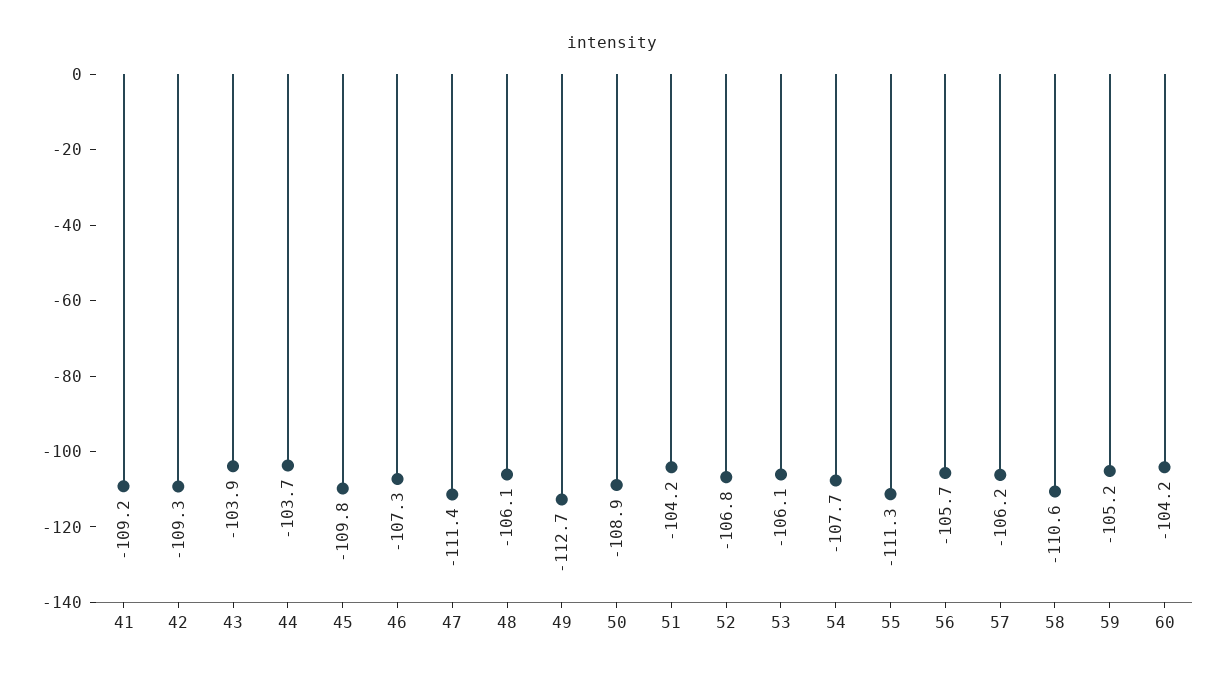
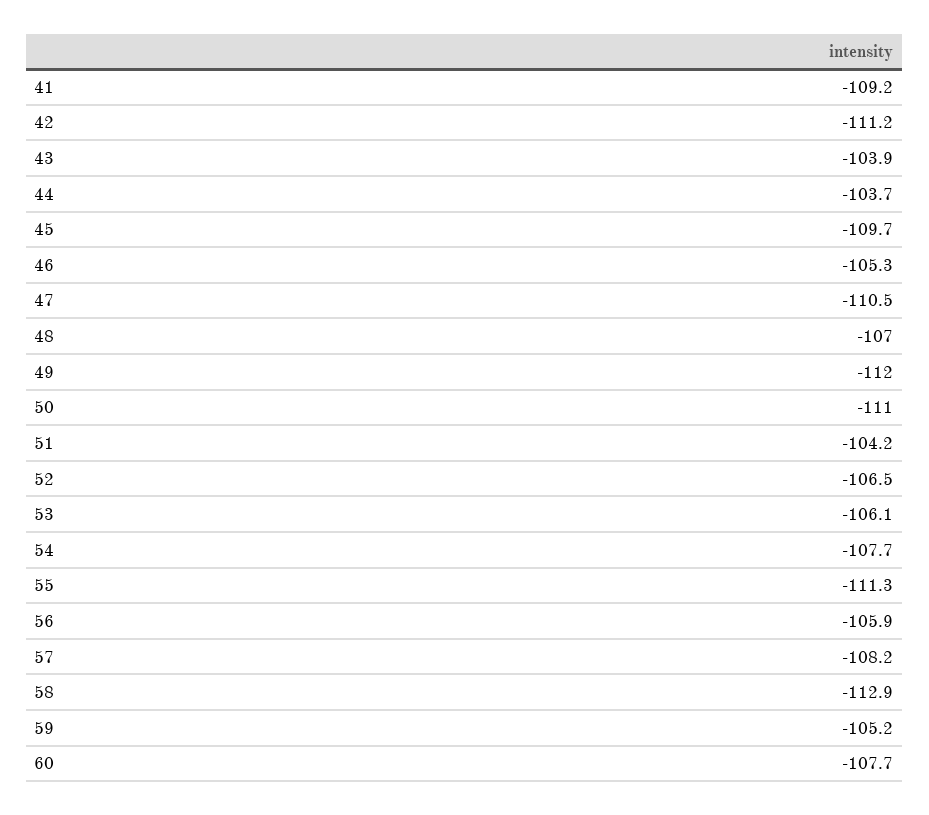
42: -109.3 -> -111.2
45: -109.8 -> -109.7
46: -107.3 -> -105.3
47: -111.4 -> -110.5
48: -106.1 -> -107
49: -112.7 -> -112
50: -108.9 -> -111
52: -106.8 -> -106.5
56: -105.7 -> -105.9
57: -106.2 -> -108.2
58: -110.6 -> -112.9
60: -104.2 -> -107.7

